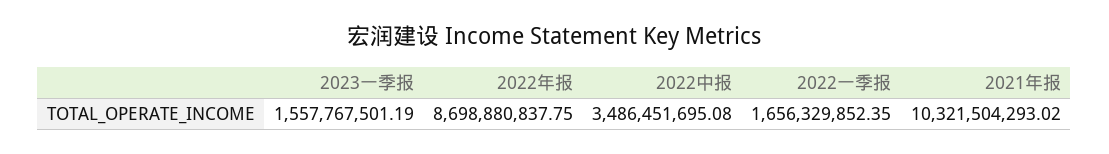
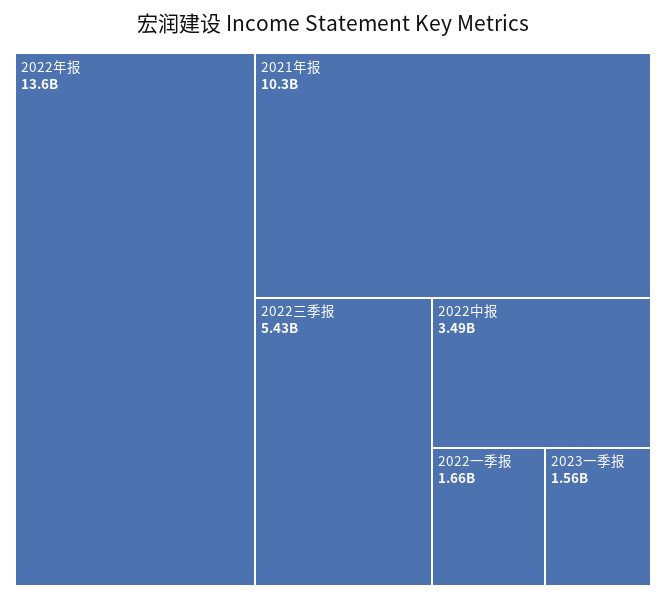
2022年报: 8698880837.75 -> 13600000000
2022三季报: none -> 5430000000

